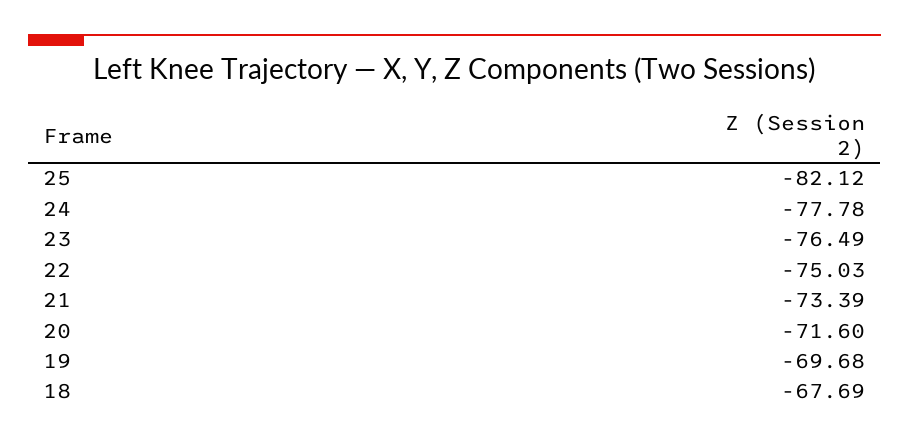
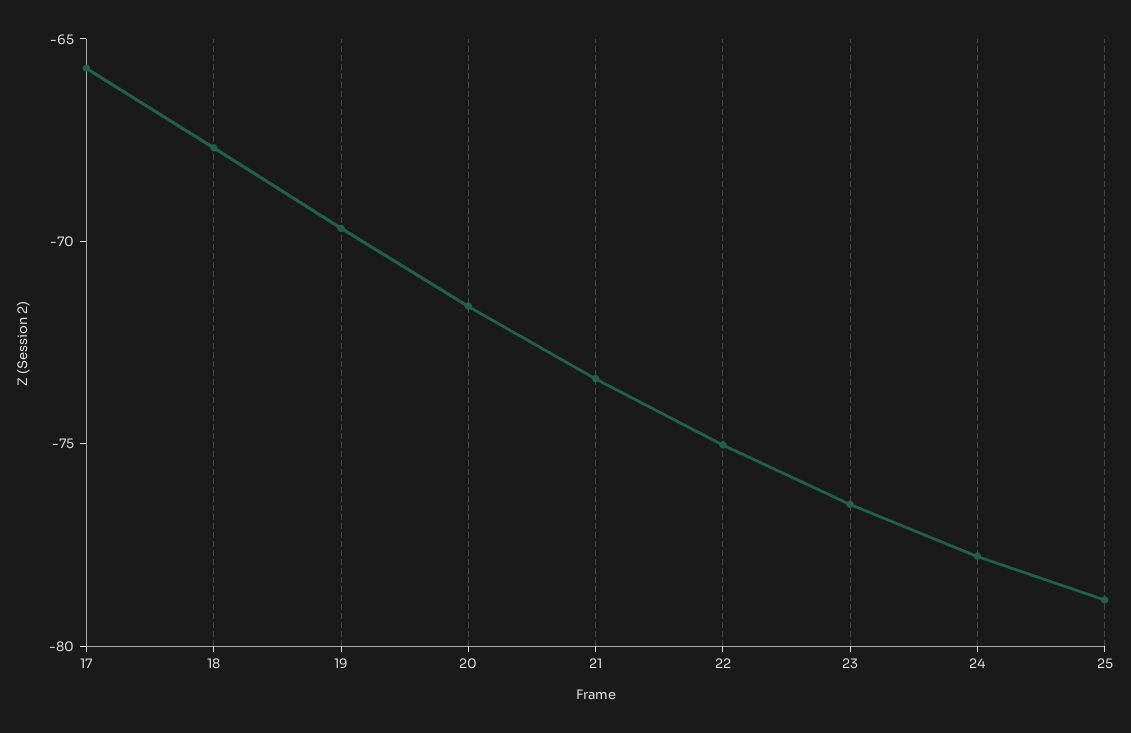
25: -82.12 -> -79
17: none -> -66

